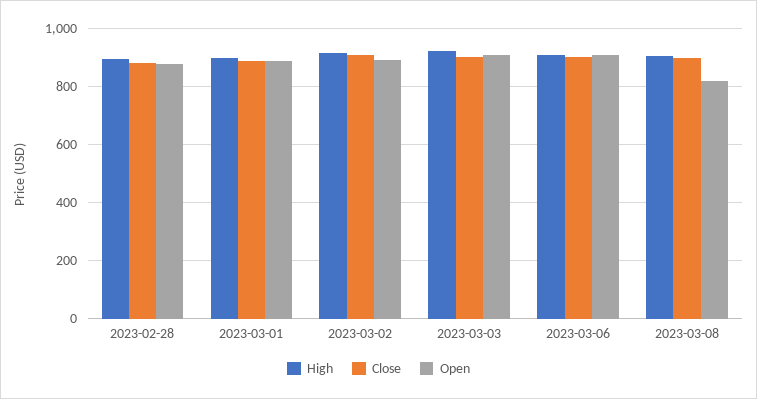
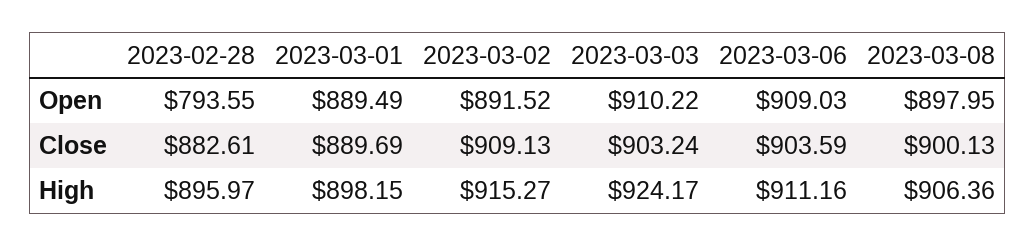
Open, 2023-02-28: 875 -> 793.55
Open, 2023-03-08: 825 -> 897.95

